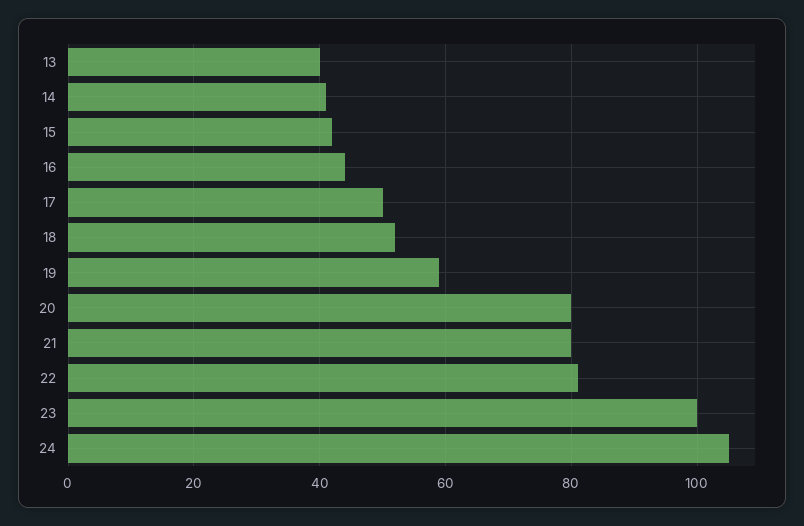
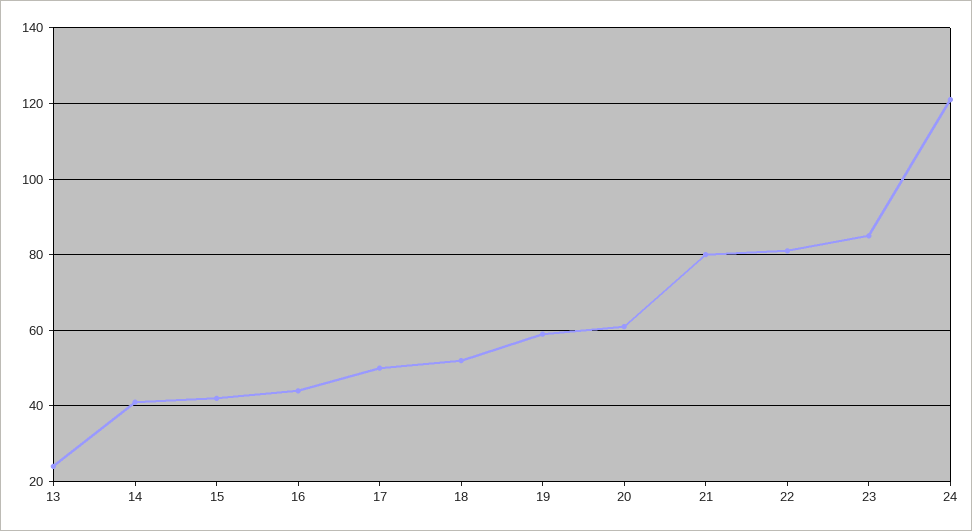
13: 40 -> 25
20: 80 -> 60
23: 100 -> 85
24: 105 -> 120

